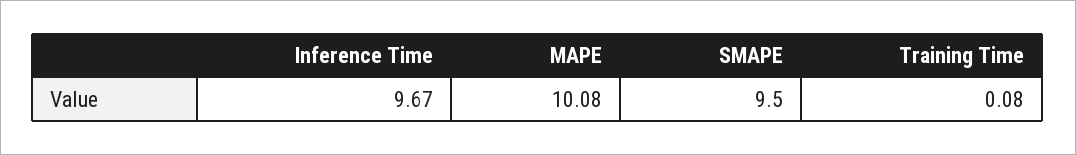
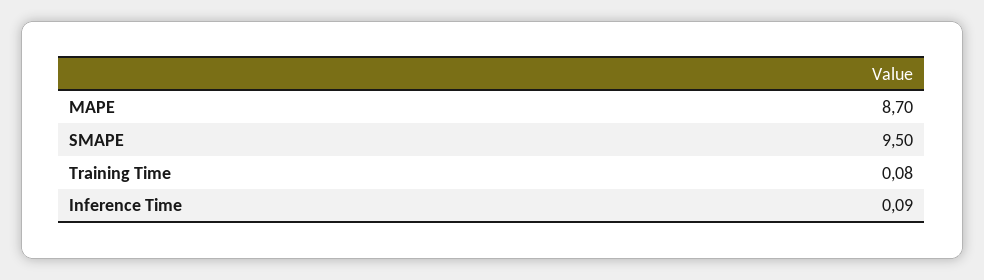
Inference Time: 9.67 -> 0.09
MAPE: 10.08 -> 8.7

